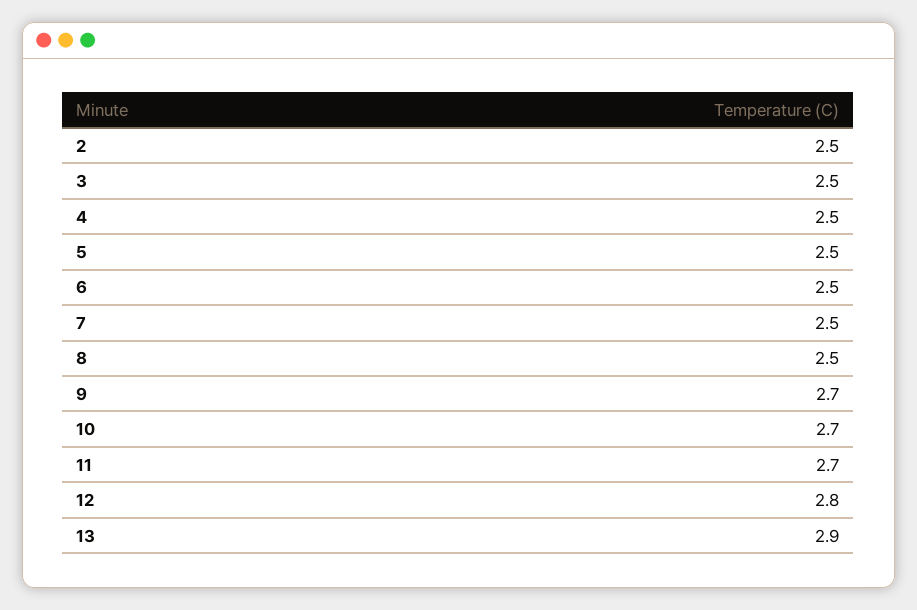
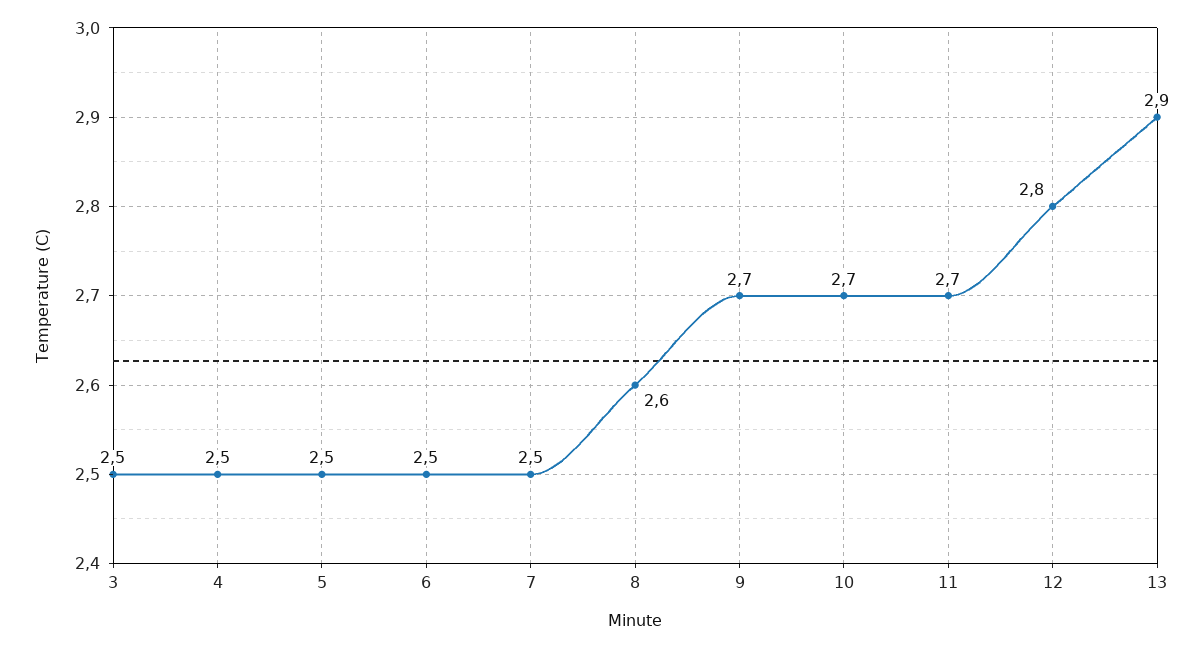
2: 2.5 -> none
8: 2.5 -> 2.6

